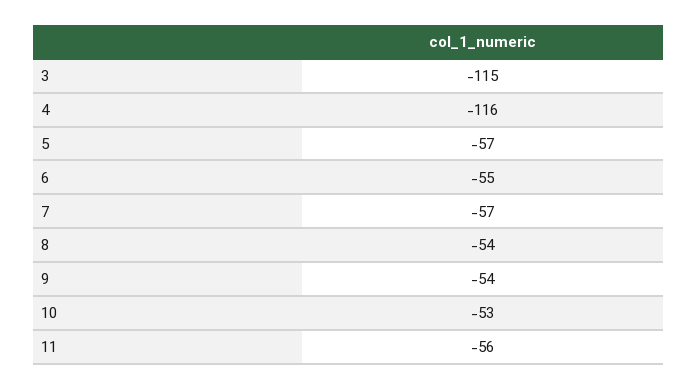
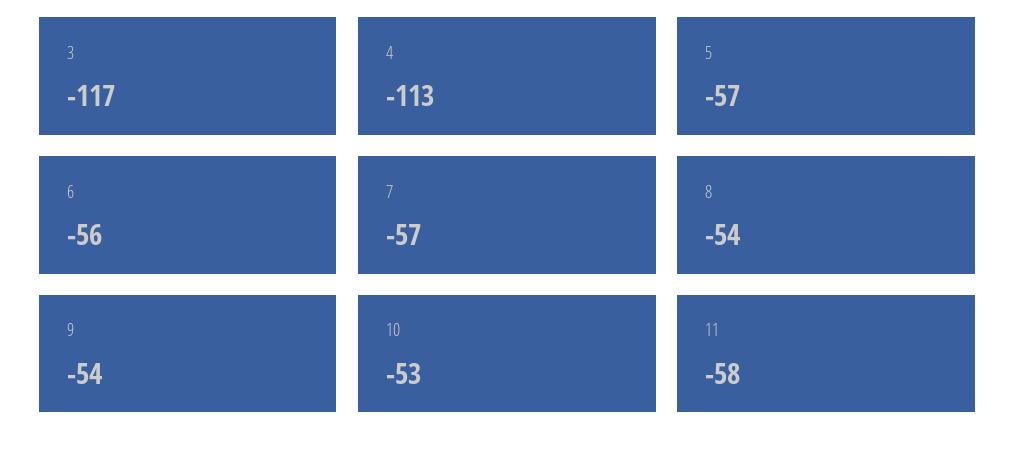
3: -115 -> -117
4: -116 -> -113
6: -55 -> -56
11: -56 -> -58

